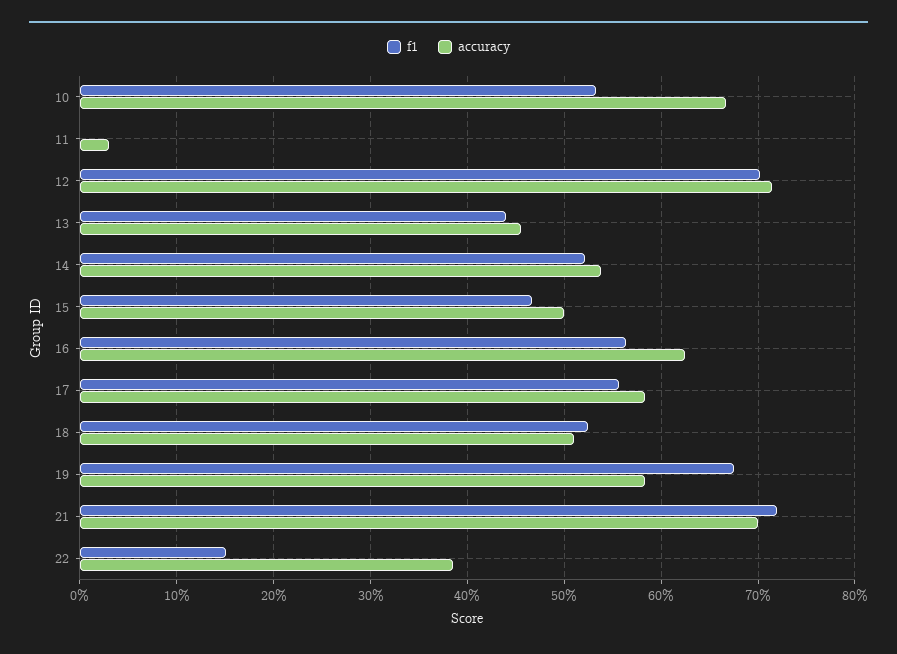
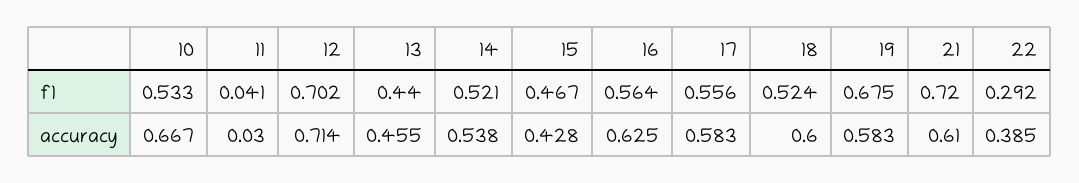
f1, 11: 0 -> 0.041
accuracy, 15: 0.5 -> 0.428
accuracy, 18: 0.51 -> 0.6
accuracy, 21: 0.7 -> 0.61
f1, 22: 0.15 -> 0.292

